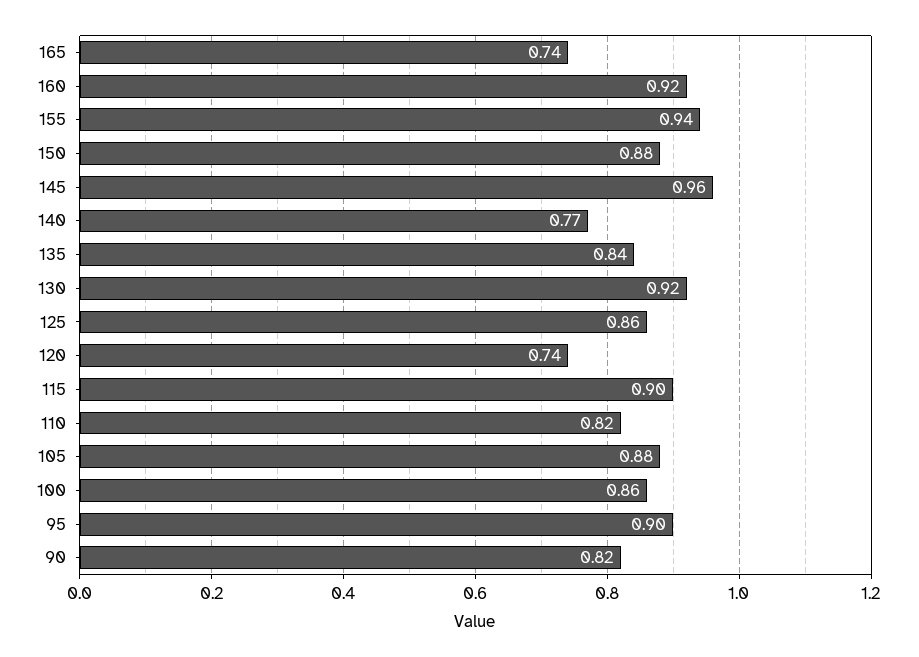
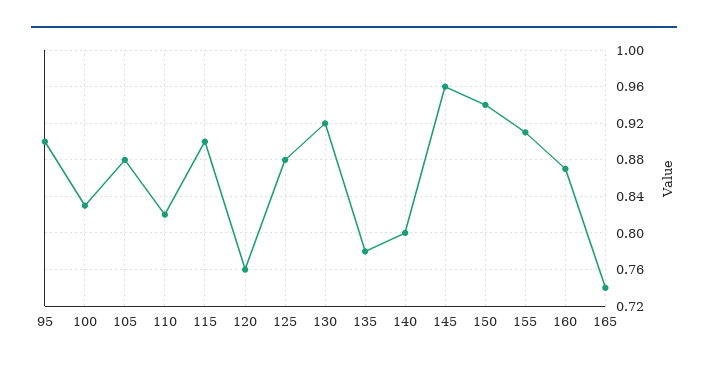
160: 0.92 -> 0.87
155: 0.94 -> 0.91
150: 0.88 -> 0.94
140: 0.77 -> 0.8
135: 0.84 -> 0.78
125: 0.86 -> 0.88
120: 0.74 -> 0.76
100: 0.86 -> 0.83
90: 0.82 -> none

